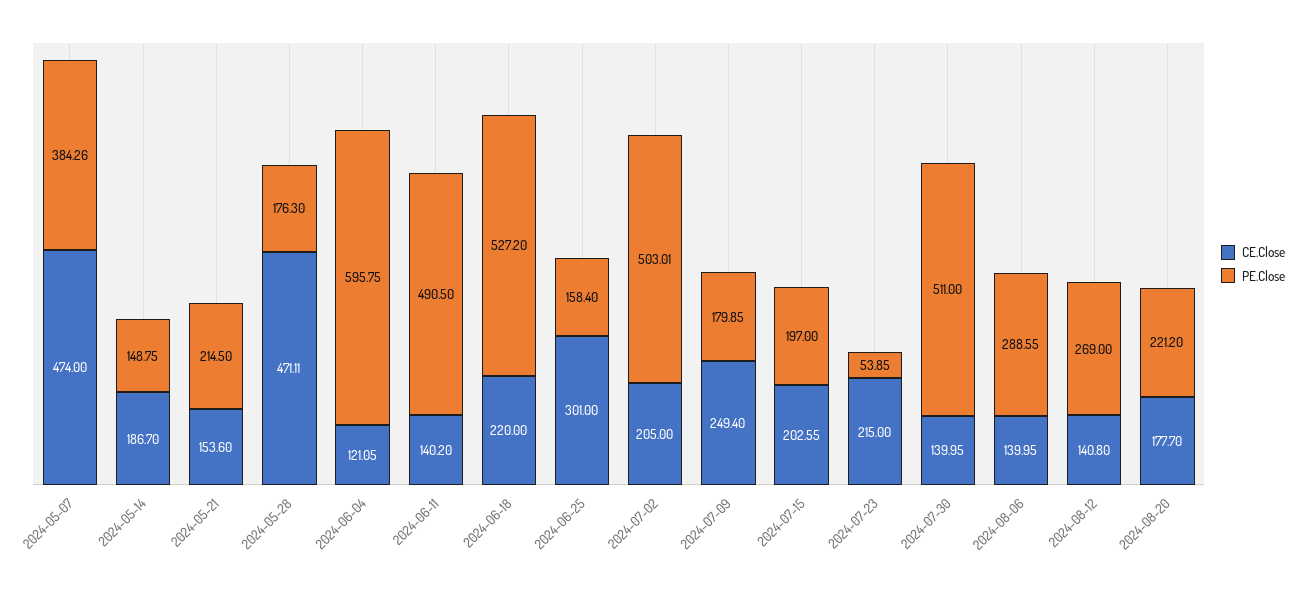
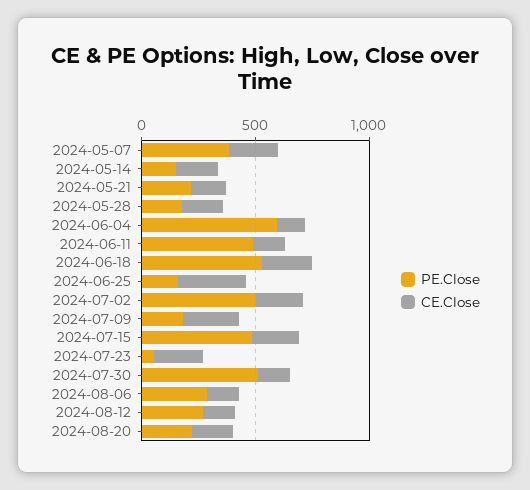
CE.Close, 2024-05-07: 474 -> 200
CE.Close, 2024-05-28: 471.11 -> 200
PE.Close, 2024-07-15: 197 -> 500

